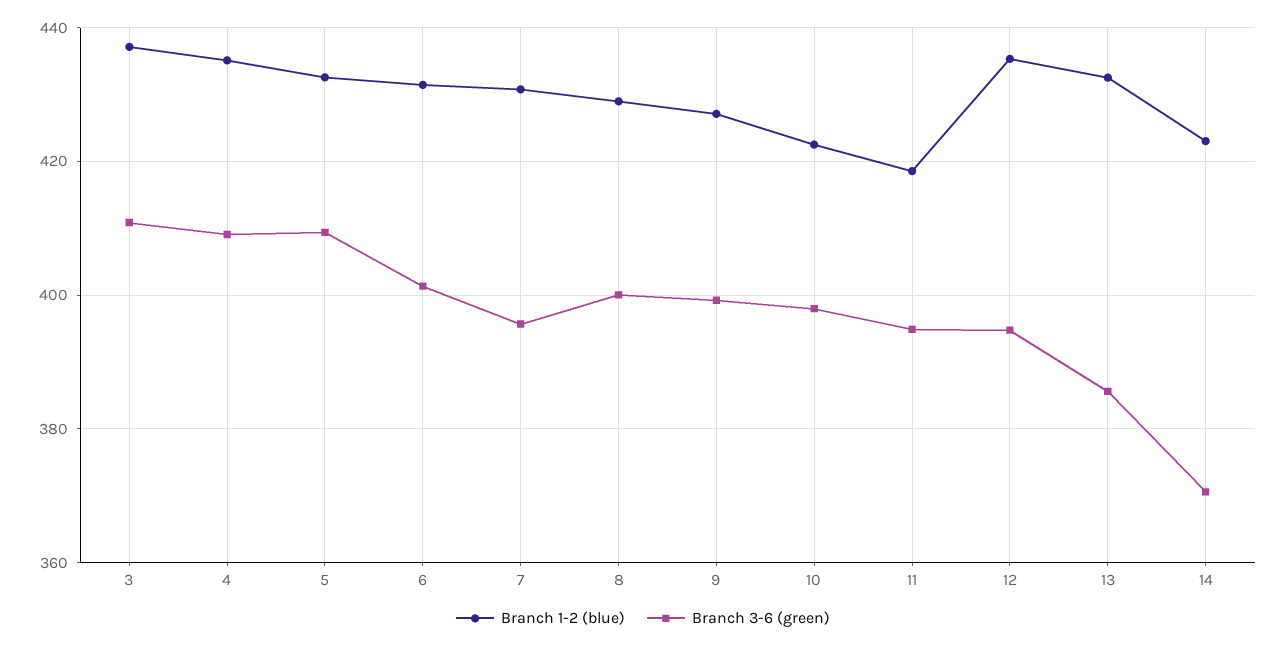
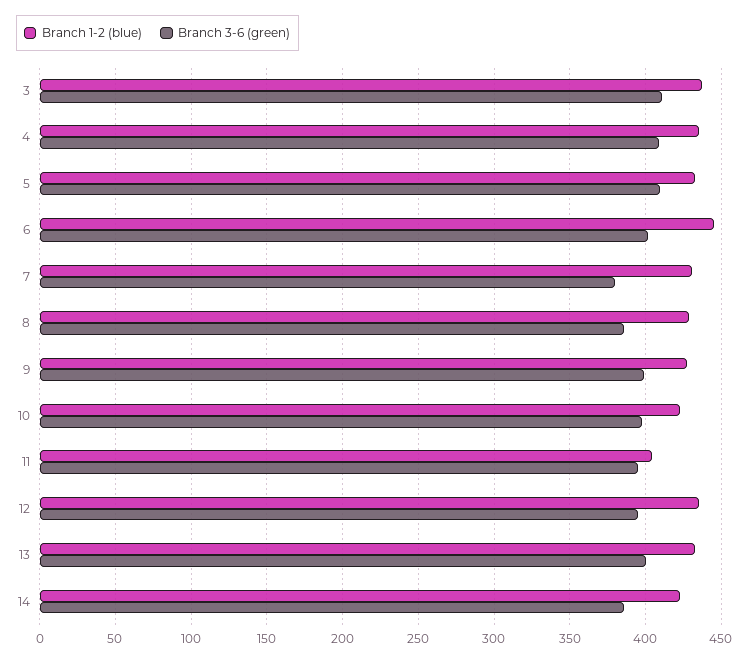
Branch 1-2 (blue), 6: 432 -> 445
Branch 3-6 (green), 7: 396 -> 380
Branch 3-6 (green), 8: 400 -> 385
Branch 1-2 (blue), 11: 418 -> 405
Branch 3-6 (green), 13: 386 -> 400
Branch 3-6 (green), 14: 370 -> 385

